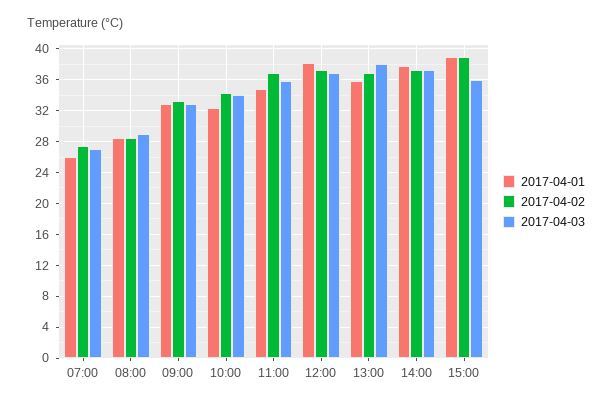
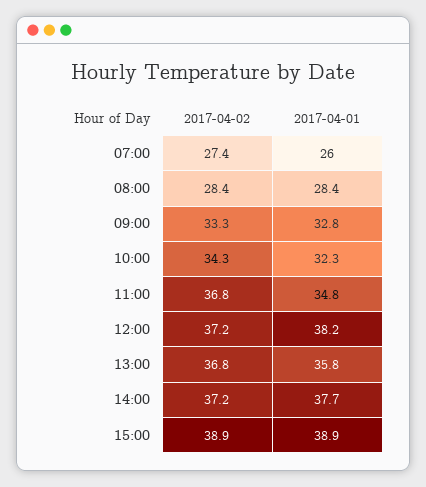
2017-04-03, 07:00: 27 -> none
2017-04-03, 08:00: 29 -> none
2017-04-03, 09:00: 33 -> none
2017-04-03, 10:00: 34 -> none
2017-04-03, 11:00: 36 -> none
2017-04-03, 12:00: 37 -> none
2017-04-03, 13:00: 38 -> none
2017-04-03, 14:00: 37 -> none
2017-04-03, 15:00: 36 -> none

